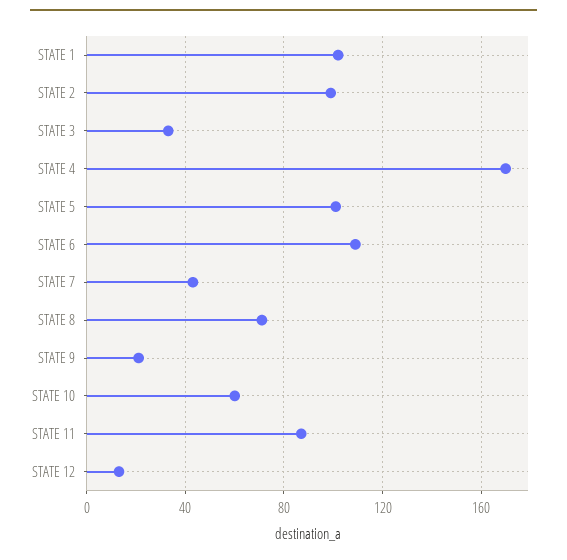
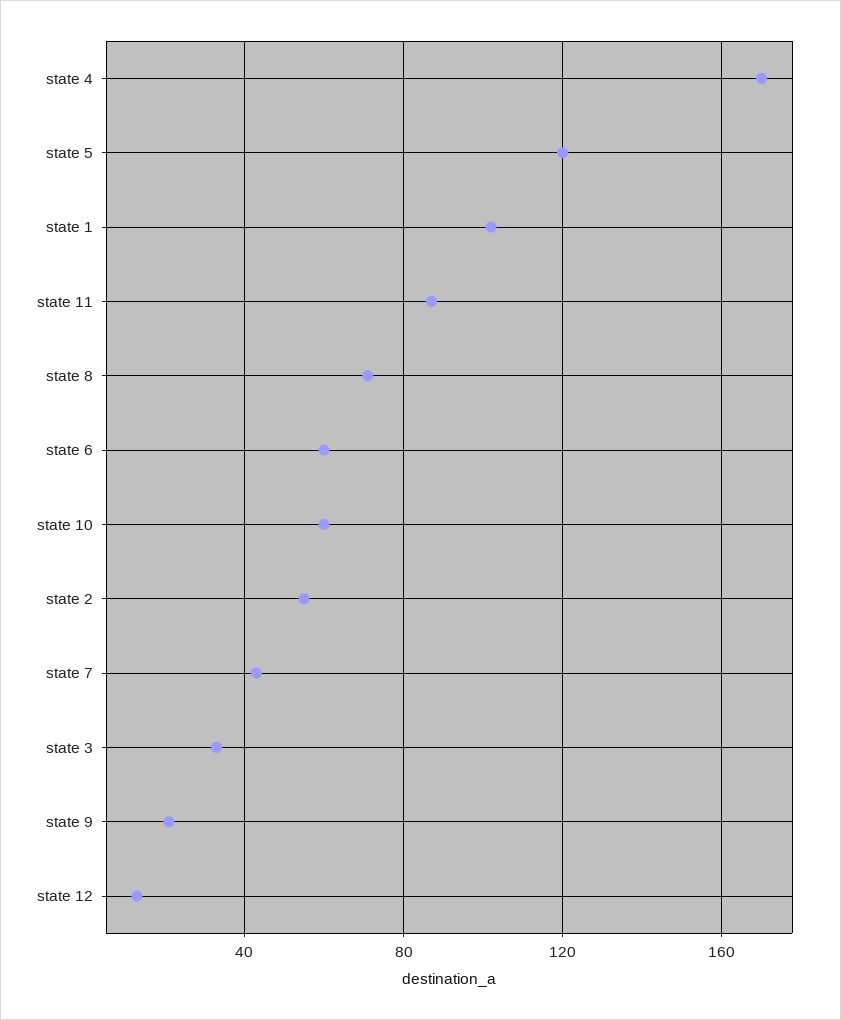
STATE 2: 100 -> 55
STATE 5: 100 -> 120
STATE 6: 110 -> 60

